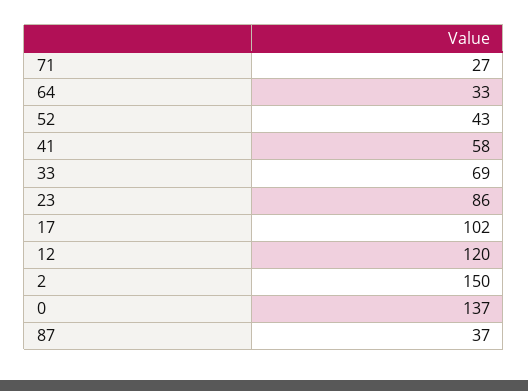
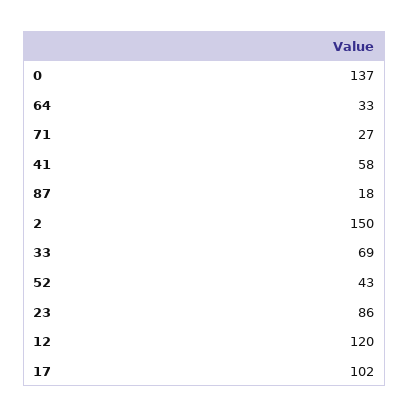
87: 37 -> 18

